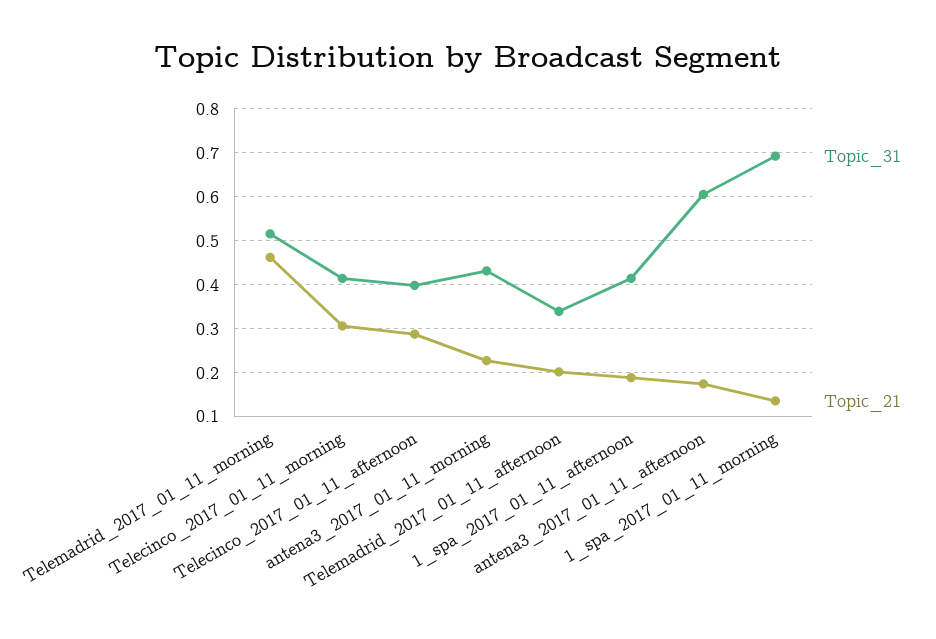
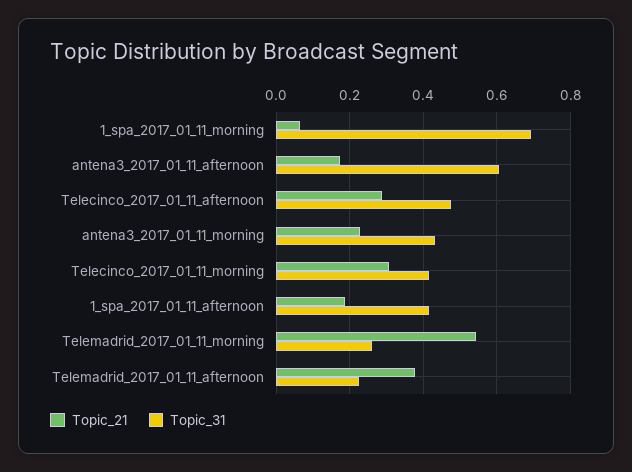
Topic_31, Telemadrid_2017_01_11_morning: 0.52 -> 0.26
Topic_21, Telemadrid_2017_01_11_morning: 0.46 -> 0.54
Topic_31, Telecinco_2017_01_11_afternoon: 0.4 -> 0.48
Topic_31, Telemadrid_2017_01_11_afternoon: 0.34 -> 0.22
Topic_21, Telemadrid_2017_01_11_afternoon: 0.2 -> 0.38
Topic_21, 1_spa_2017_01_11_morning: 0.14 -> 0.06

